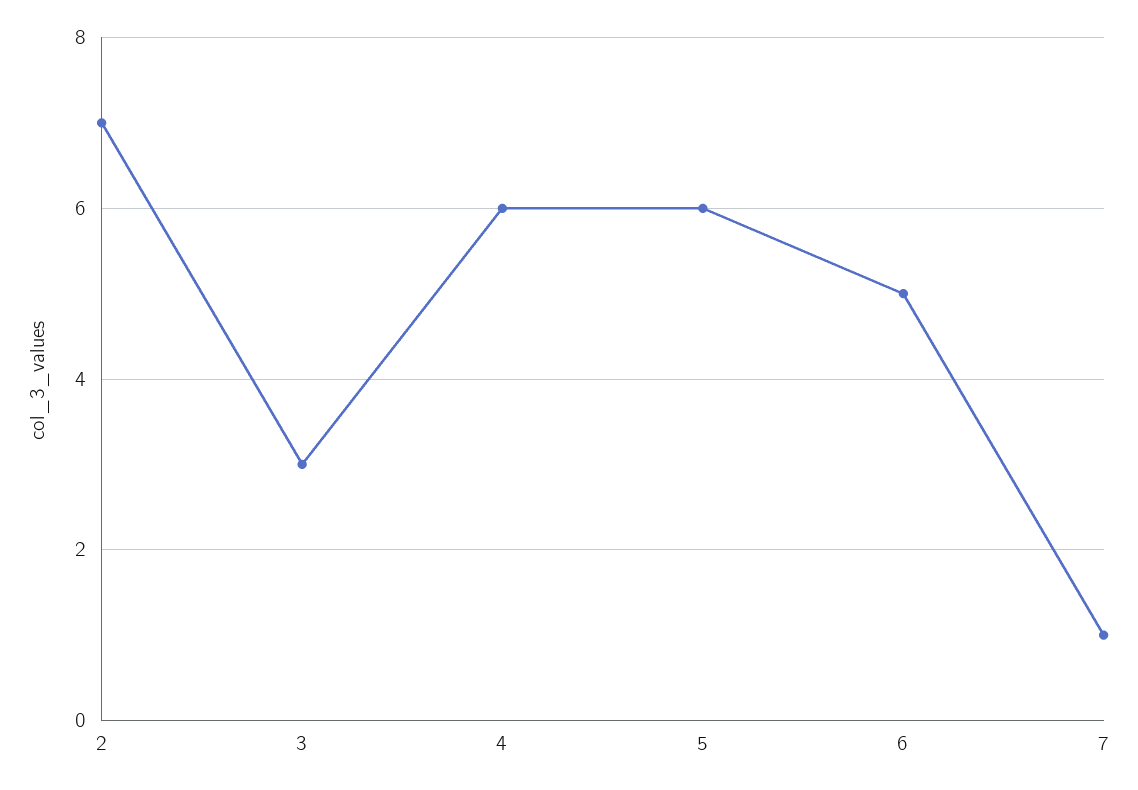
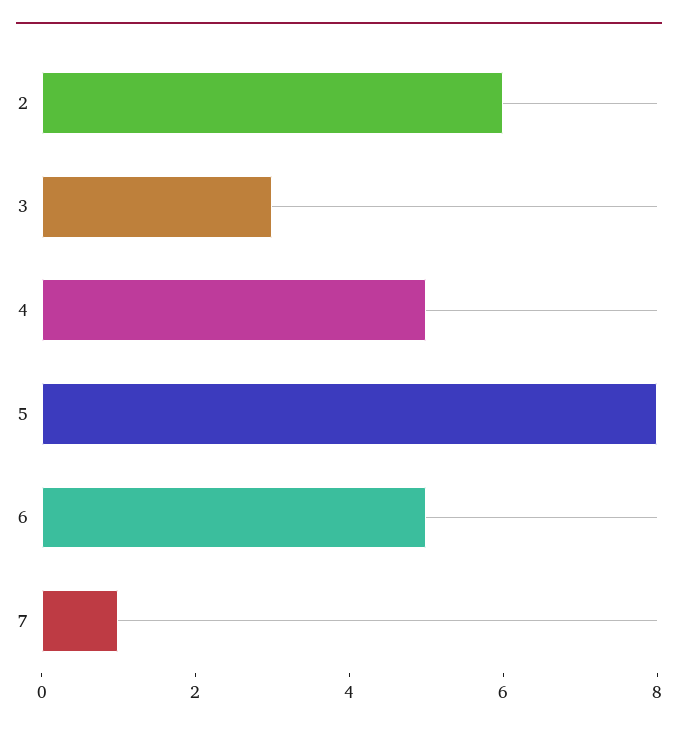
2: 7 -> 6
4: 6 -> 5
5: 6 -> 8

